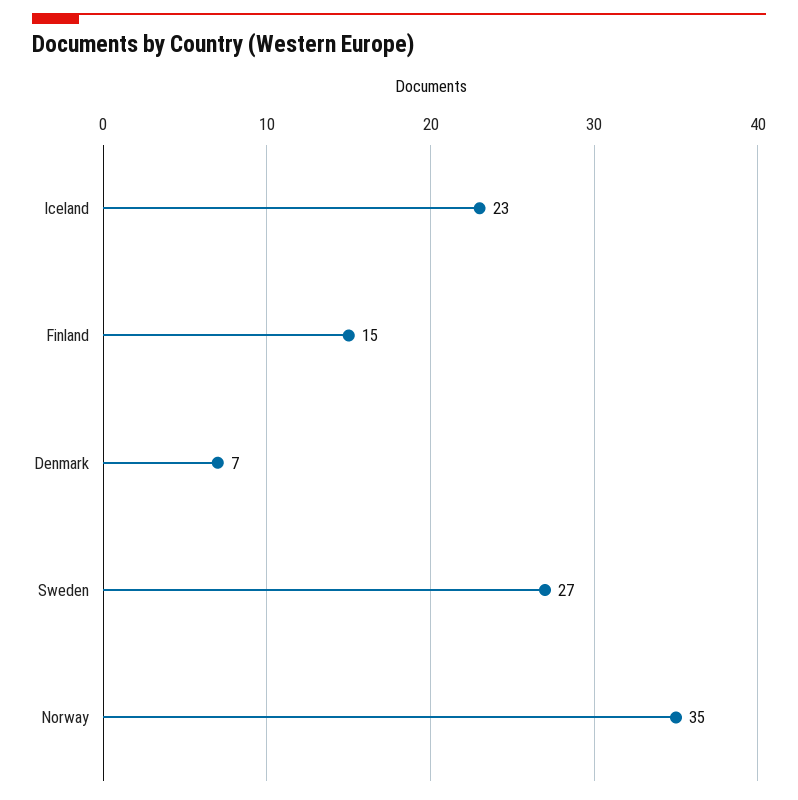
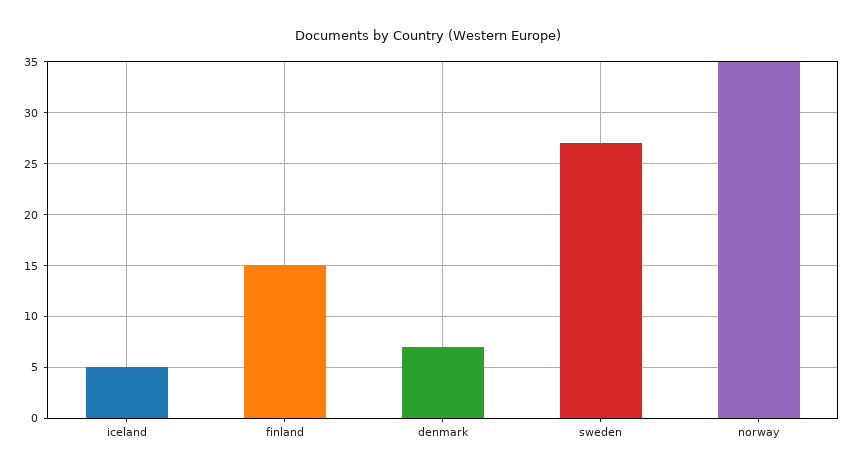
Iceland: 23 -> 5

